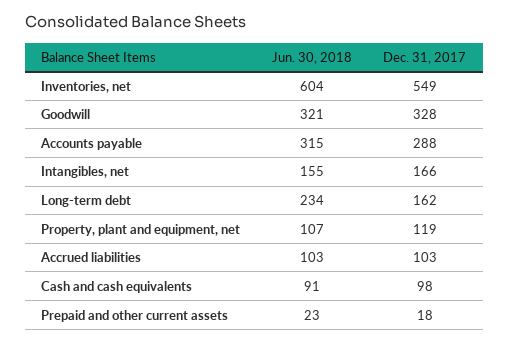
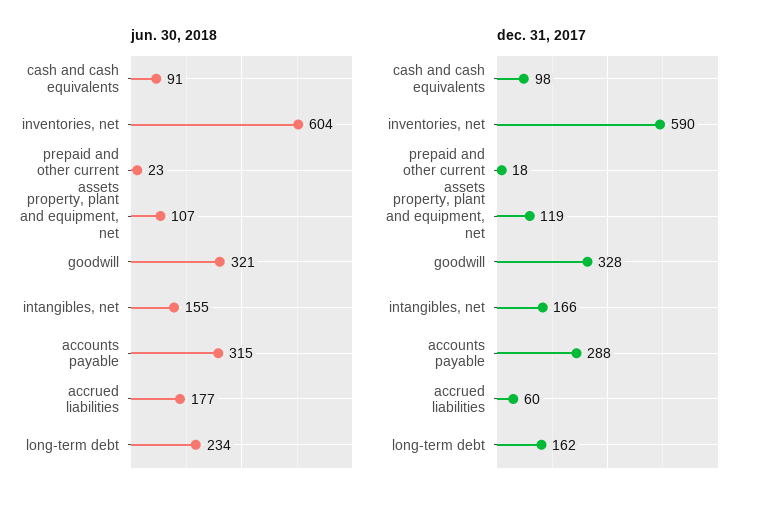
Dec. 31, 2017, Inventories, net: 549 -> 590
Jun. 30, 2018, Accrued liabilities: 103 -> 177
Dec. 31, 2017, Accrued liabilities: 103 -> 60

